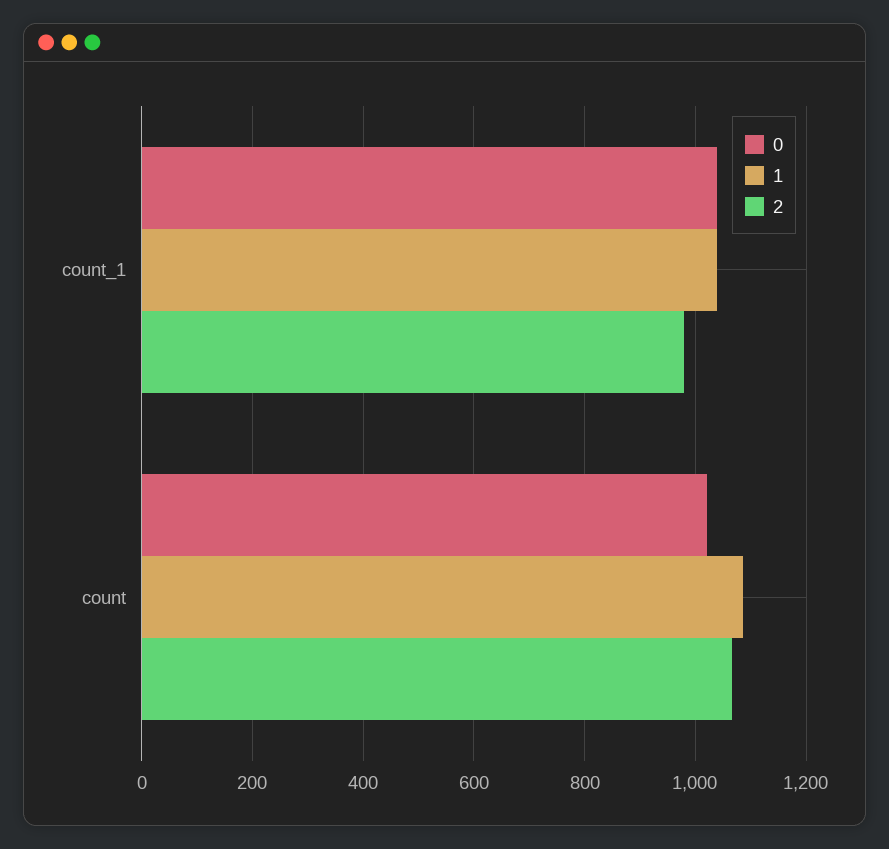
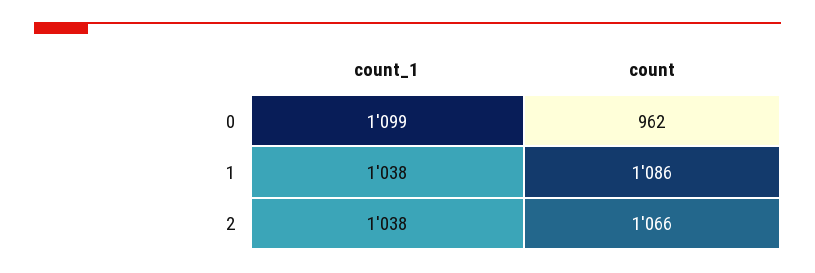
0, count_1: 1040 -> 1099
2, count_1: 980 -> 1038
0, count: 1020 -> 962

